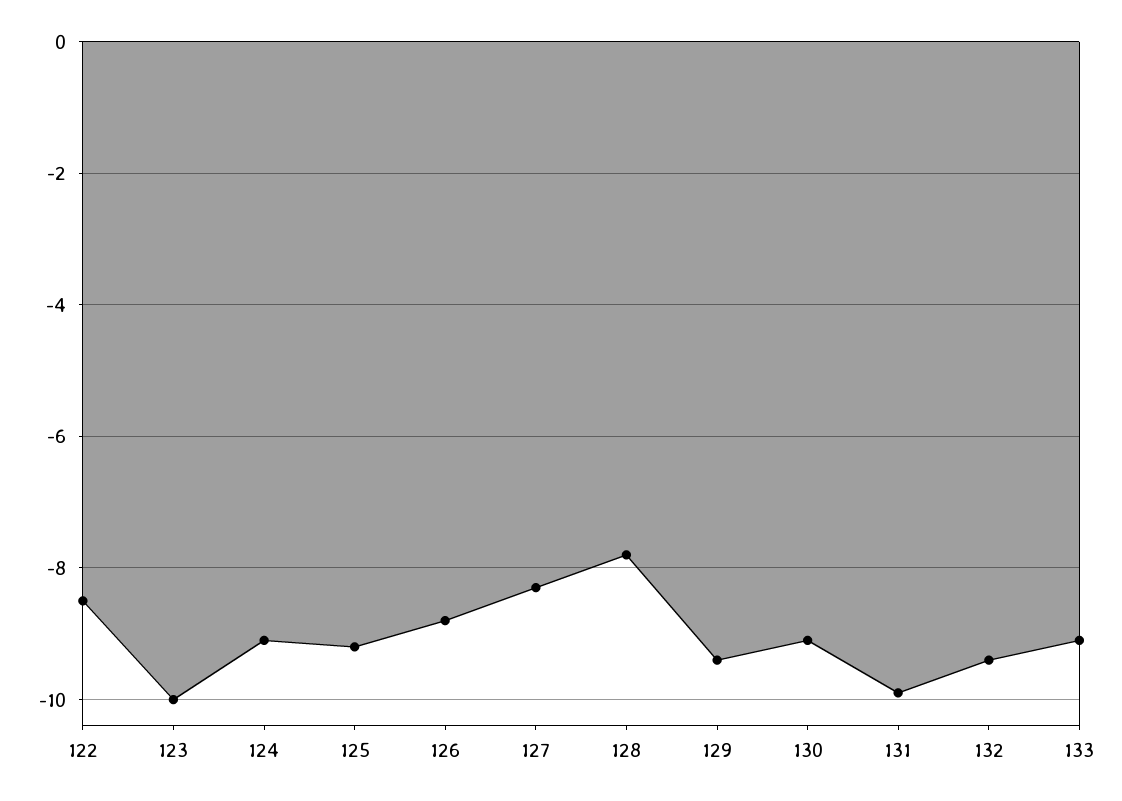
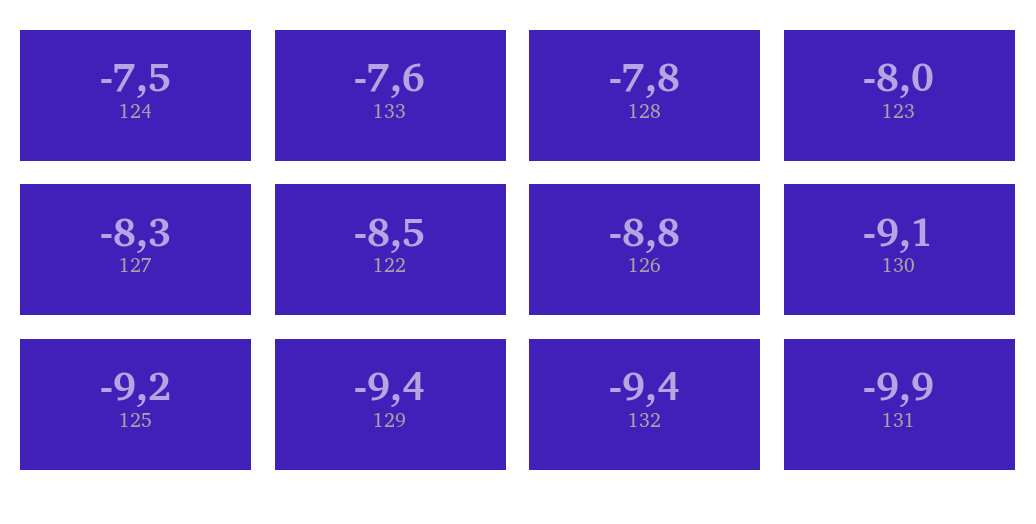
123: -10 -> -8
124: -9 -> -7.5
133: -9 -> -7.6

